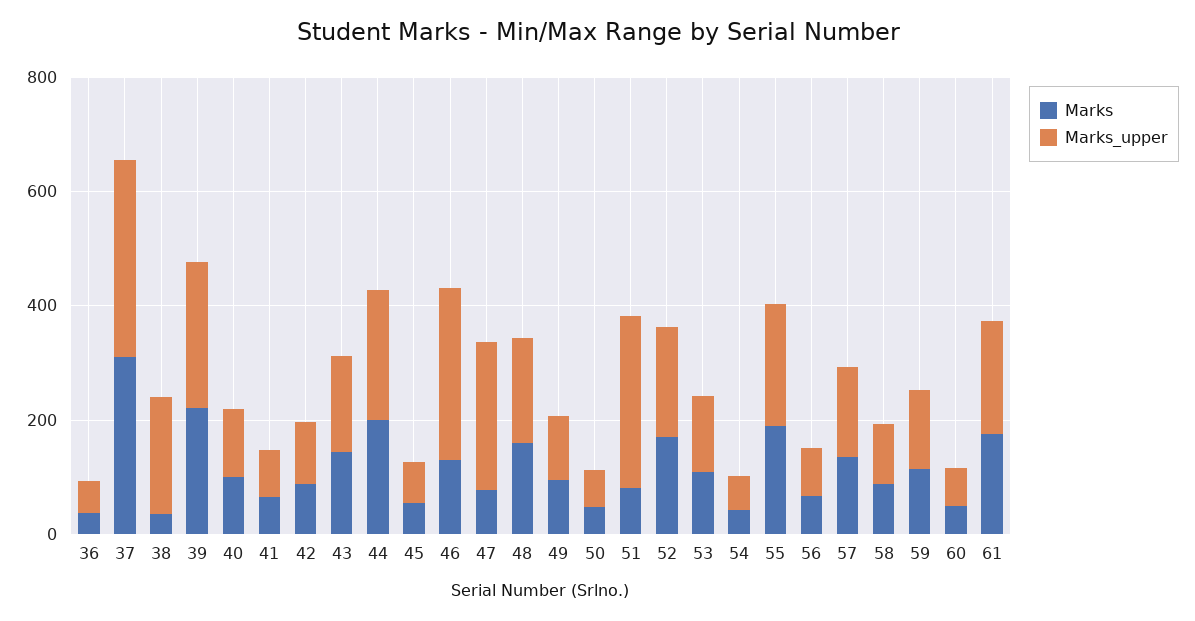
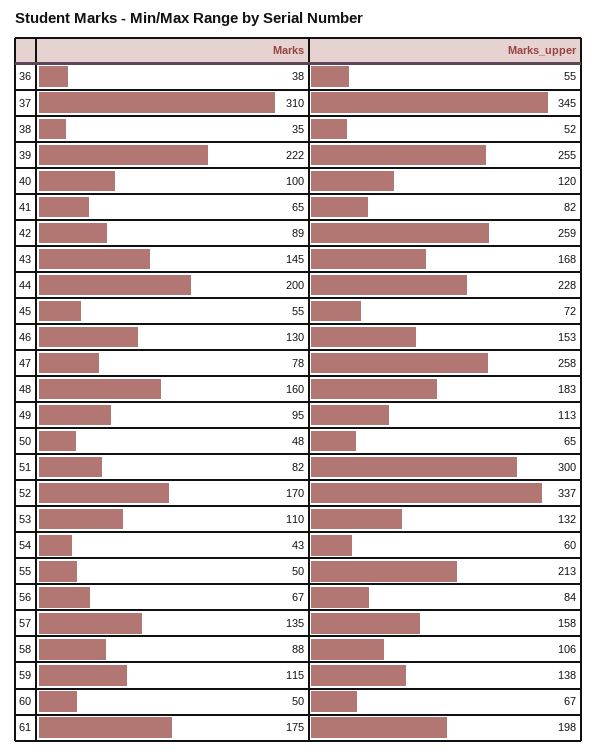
Marks_upper, 38: 200 -> 52
Marks_upper, 42: 100 -> 259
Marks_upper, 46: 300 -> 153
Marks_upper, 52: 200 -> 337
Marks, 55: 200 -> 50

